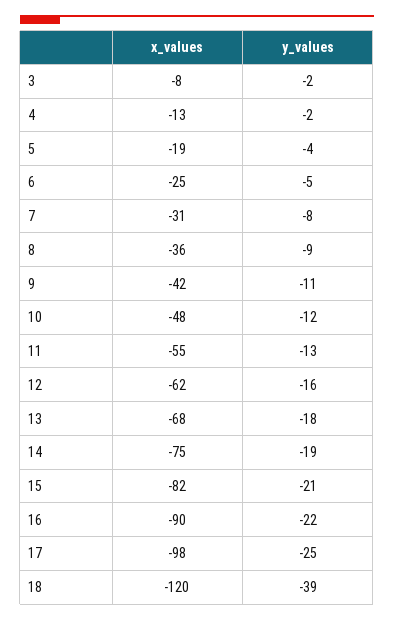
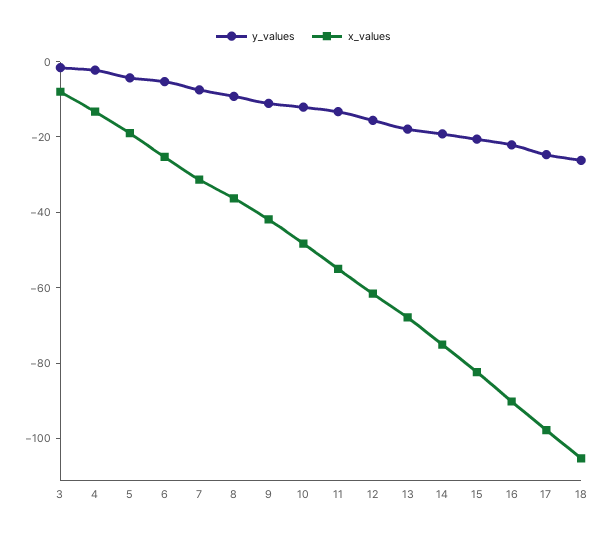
x_values, 18: -120 -> -105
y_values, 18: -39 -> -25

